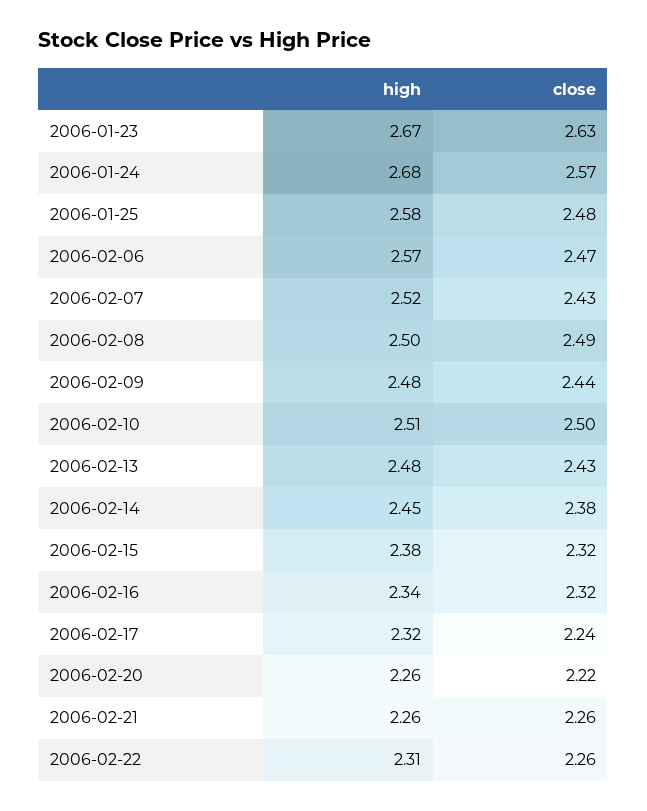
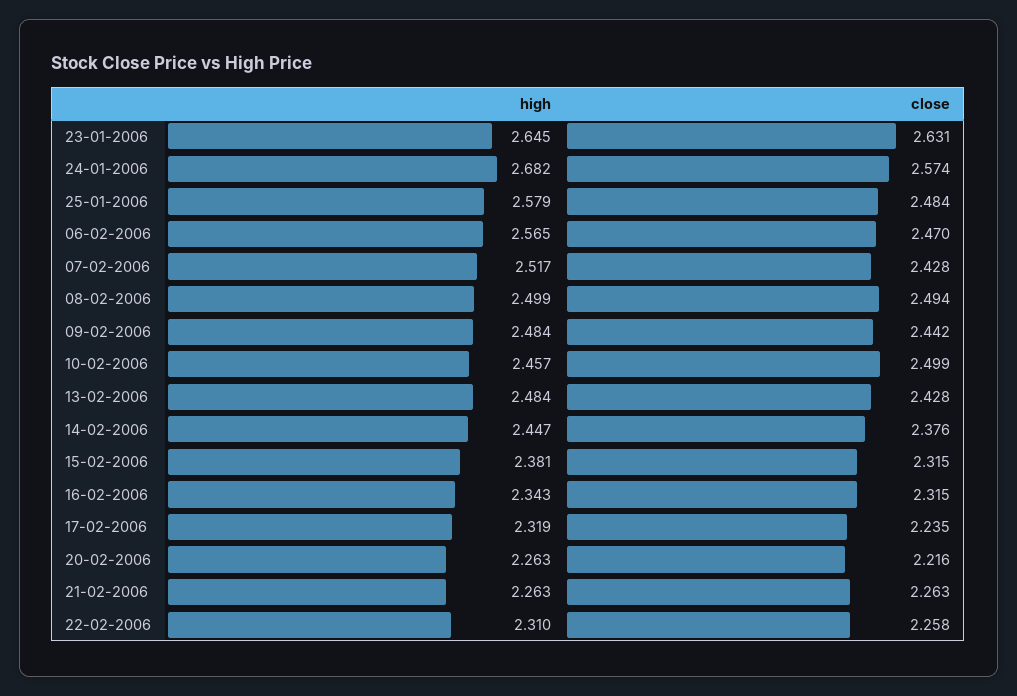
high, 2006-01-23: 2.67 -> 2.645
high, 2006-02-10: 2.51 -> 2.457

